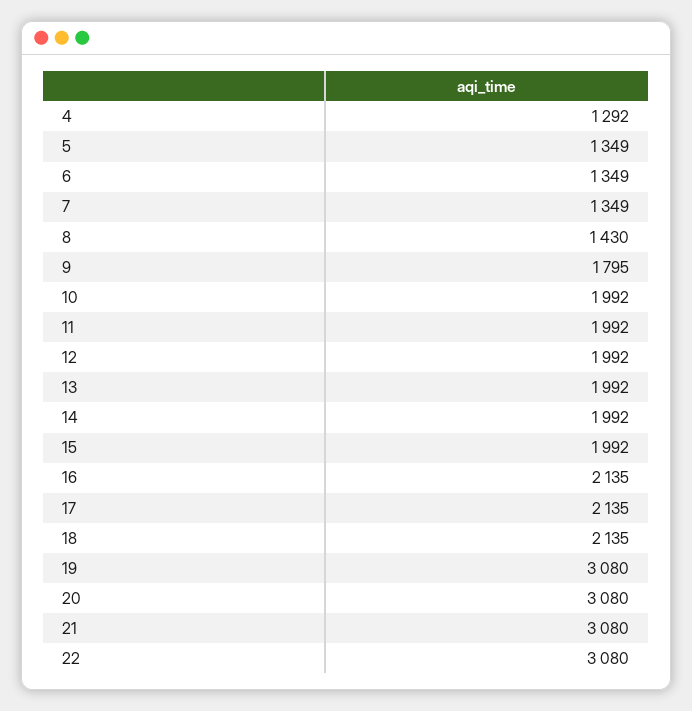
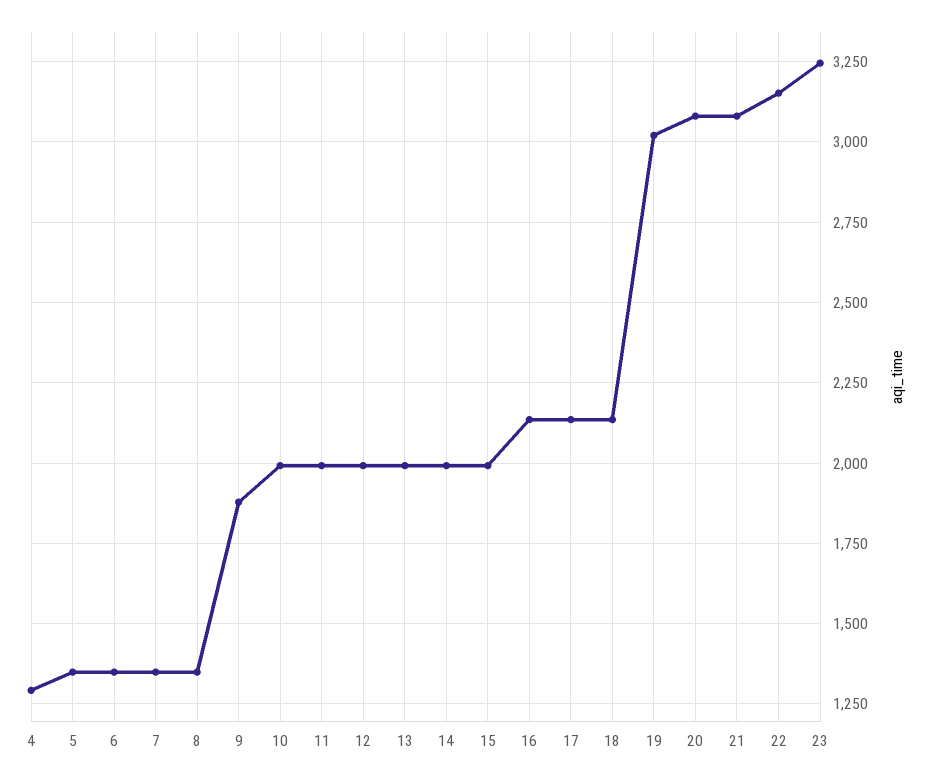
8: 1430 -> 1350
9: 1795 -> 1875
19: 3080 -> 3025
22: 3080 -> 3150
23: none -> 3250

